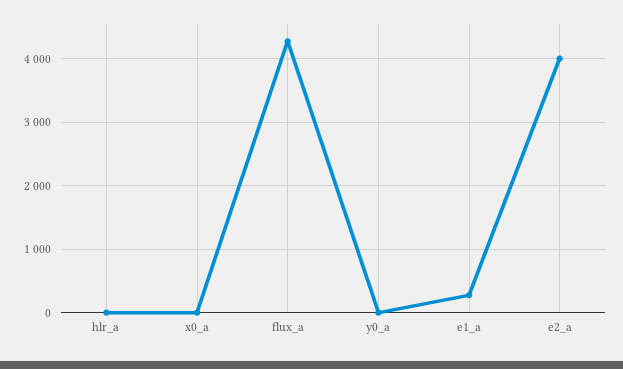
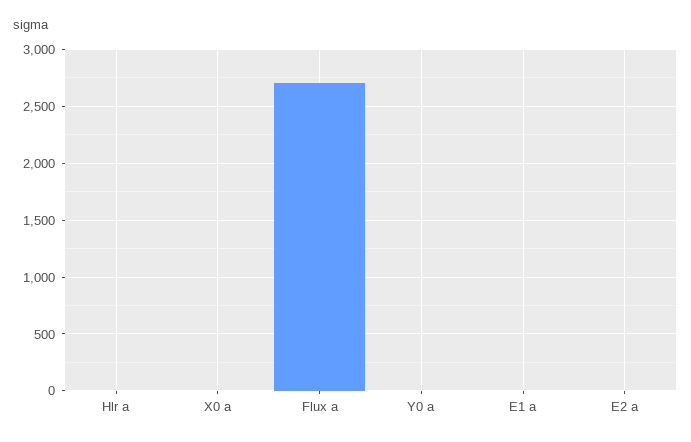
flux_a: 4300 -> 2700
e1_a: 300 -> 0
e2_a: 4000 -> 0

